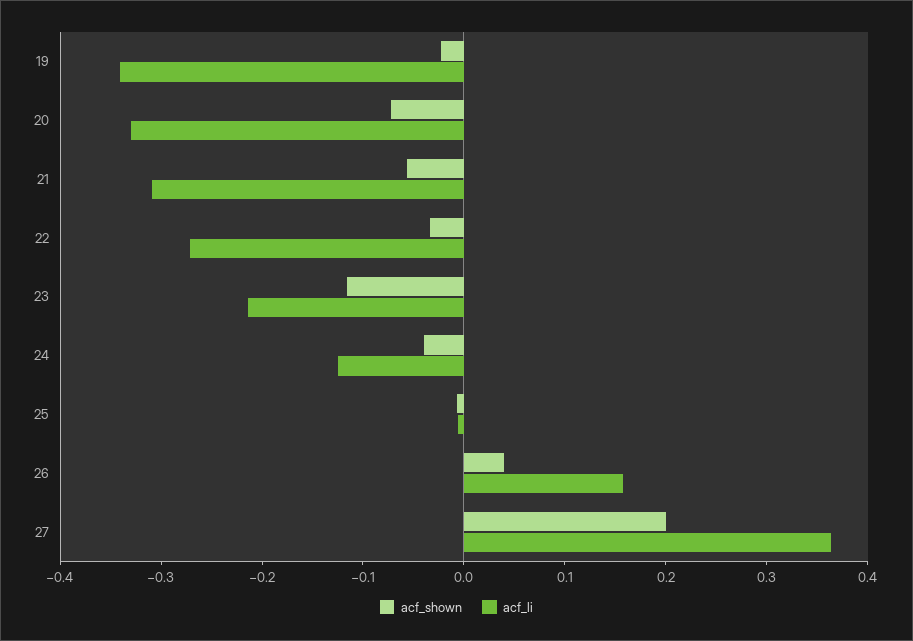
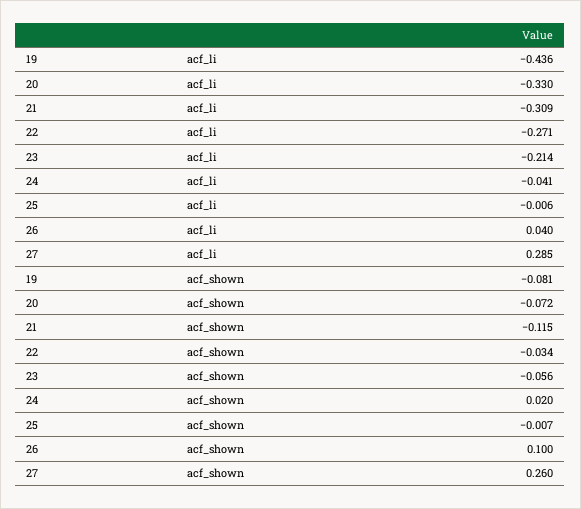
acf_shown, 19: -0.02 -> -0.081
acf_li, 19: -0.34 -> -0.436
acf_shown, 21: -0.06 -> -0.115
acf_shown, 23: -0.12 -> -0.056
acf_shown, 24: -0.04 -> 0.02
acf_li, 24: -0.12 -> -0.041
acf_shown, 26: 0.04 -> 0.1
acf_li, 26: 0.16 -> 0.04
acf_shown, 27: 0.2 -> 0.26
acf_li, 27: 0.36 -> 0.285

